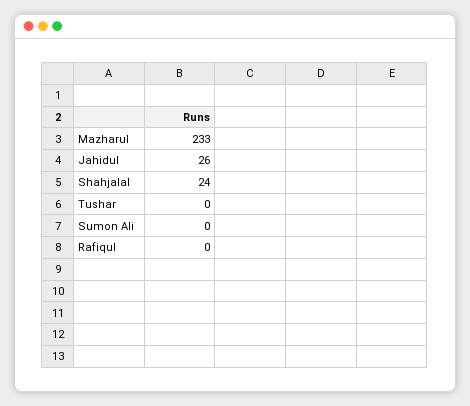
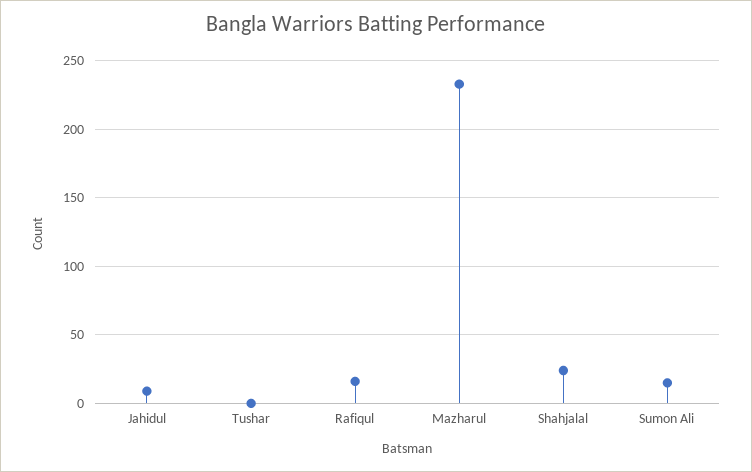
Jahidul: 26 -> 10
Sumon Ali: 0 -> 15
Rafiqul: 0 -> 15

